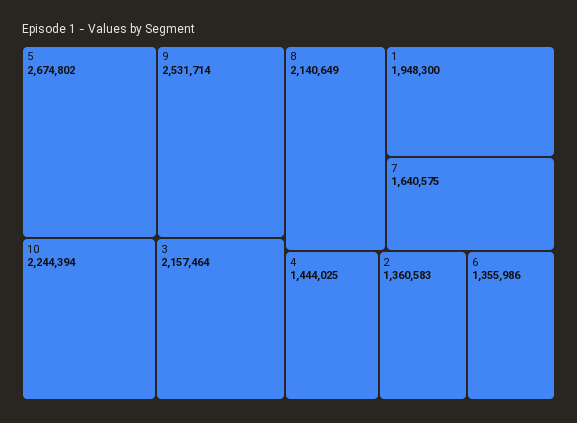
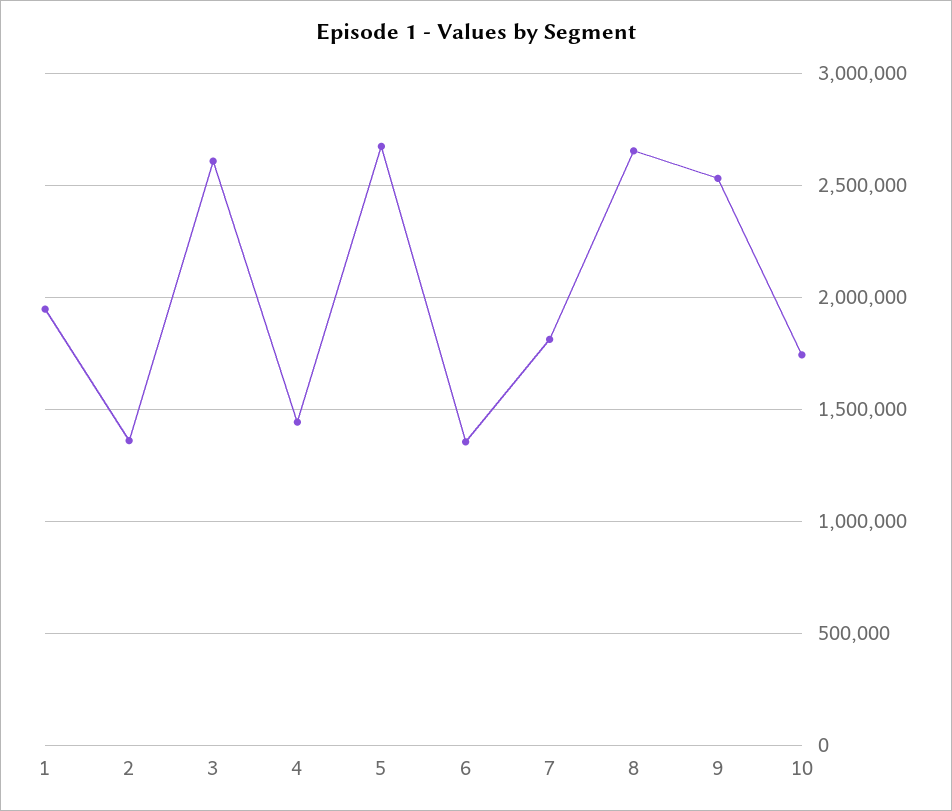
10: 2244394 -> 1750000
3: 2157464 -> 2600000
8: 2140649 -> 2650000
7: 1640575 -> 1800000

